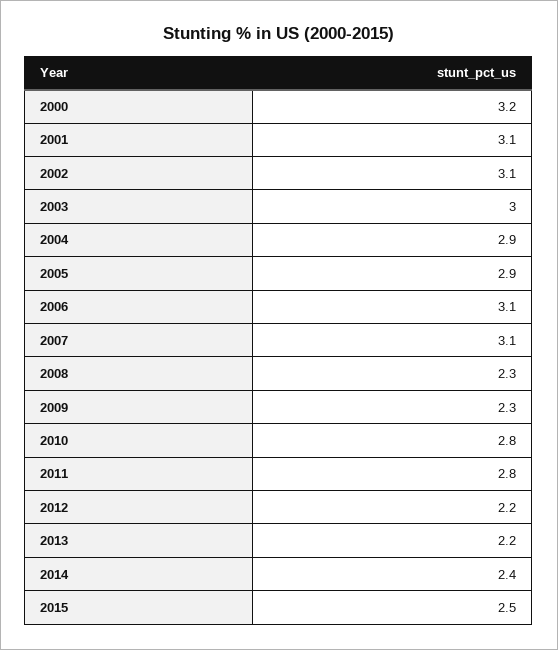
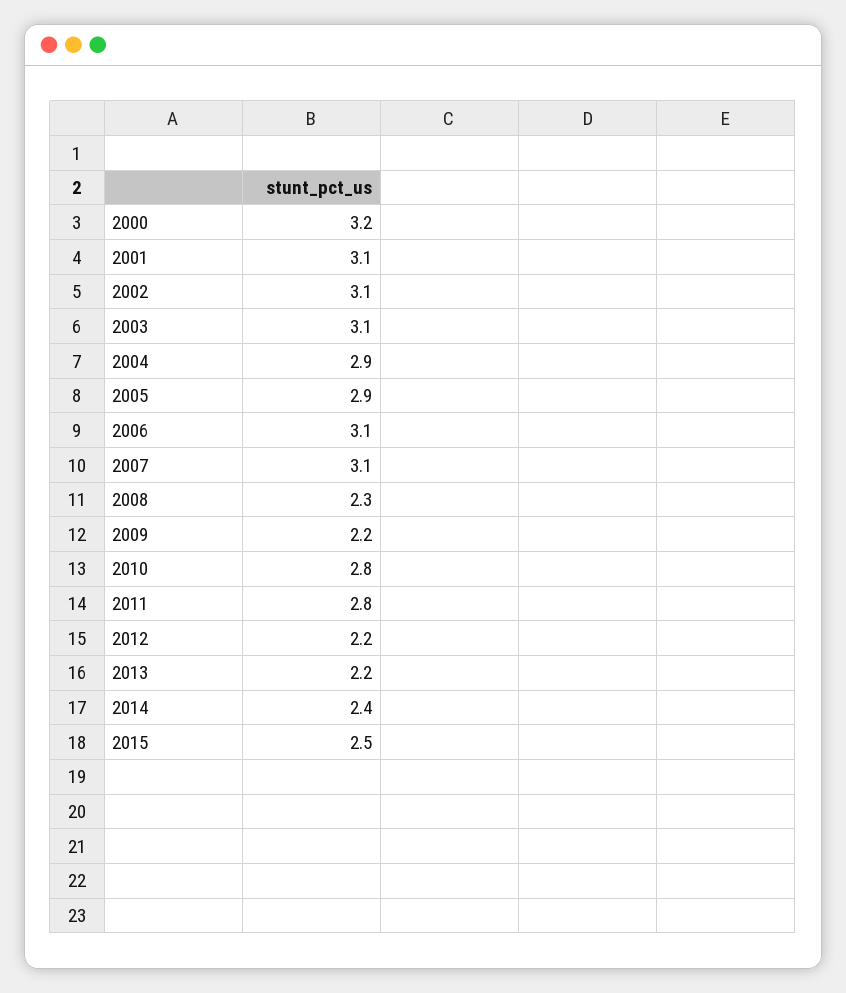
2003: 3 -> 3.1
2009: 2.3 -> 2.2

